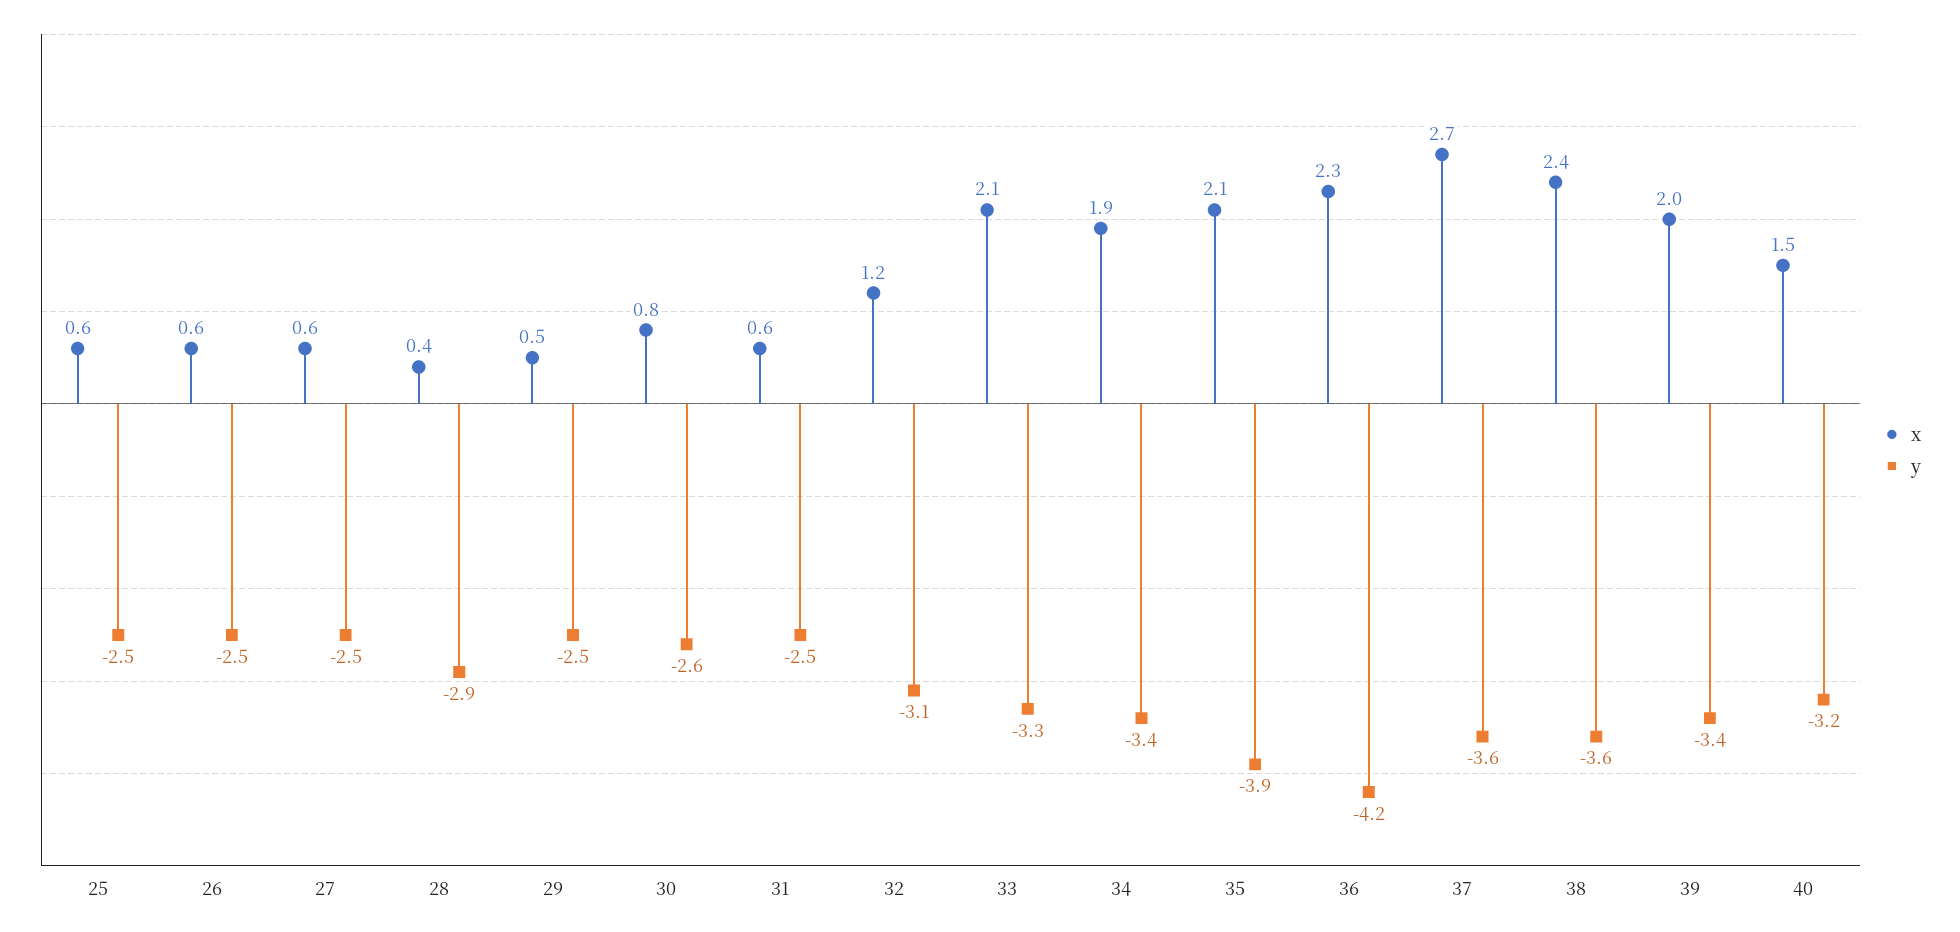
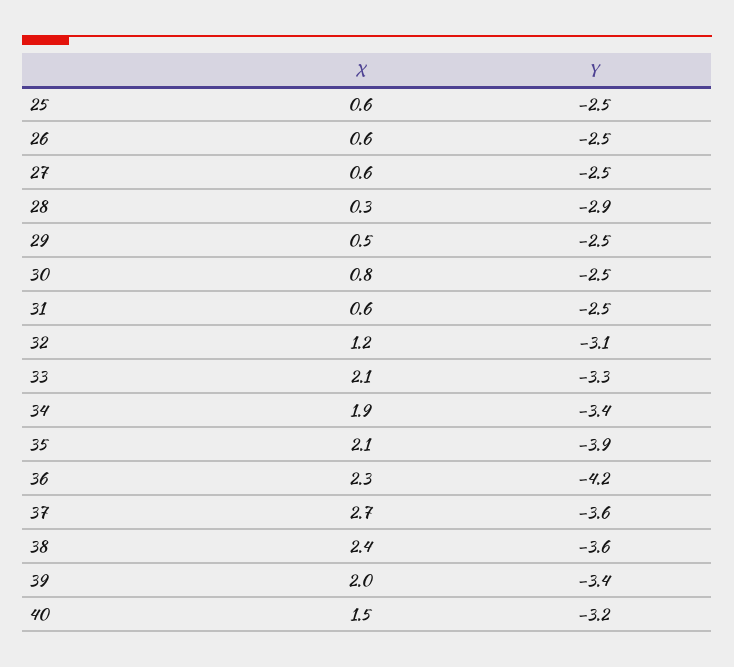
x, 28: 0.4 -> 0.3
y, 30: -2.6 -> -2.5

